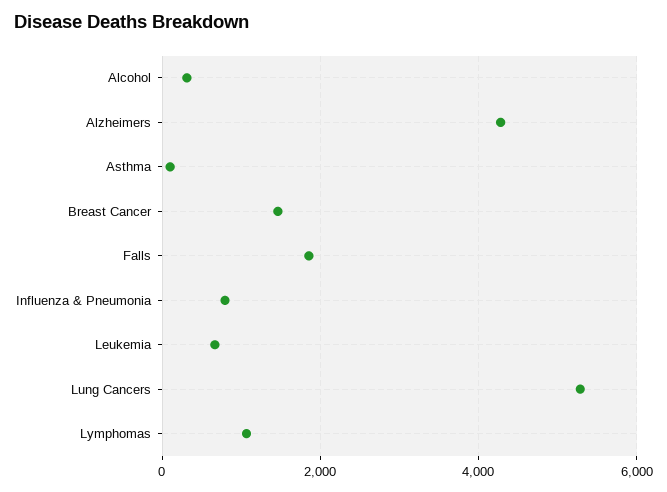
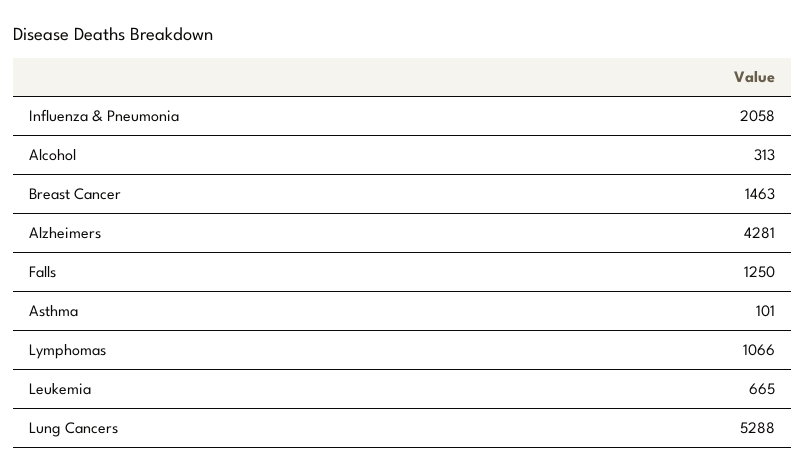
Falls: 1800 -> 1250
Influenza & Pneumonia: 800 -> 2058

